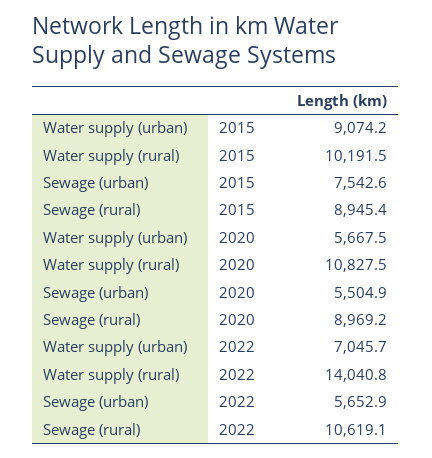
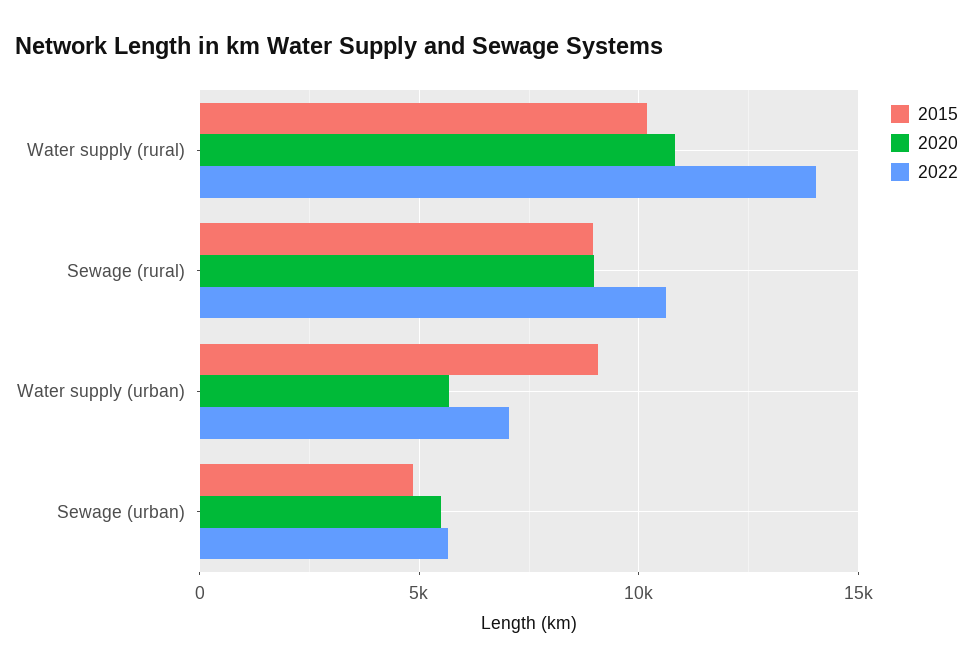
2015, Sewage (urban): 7542.6 -> 5000

